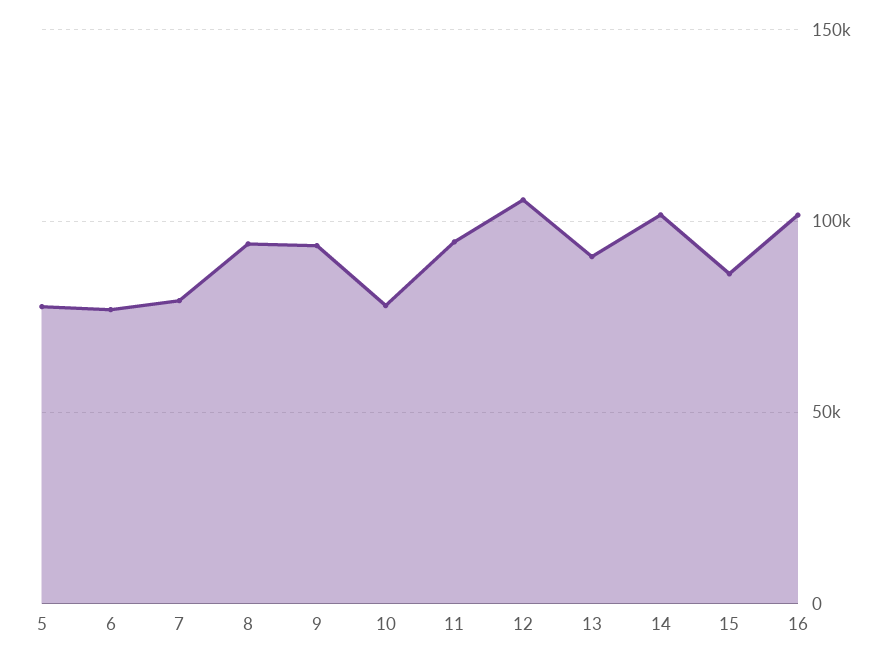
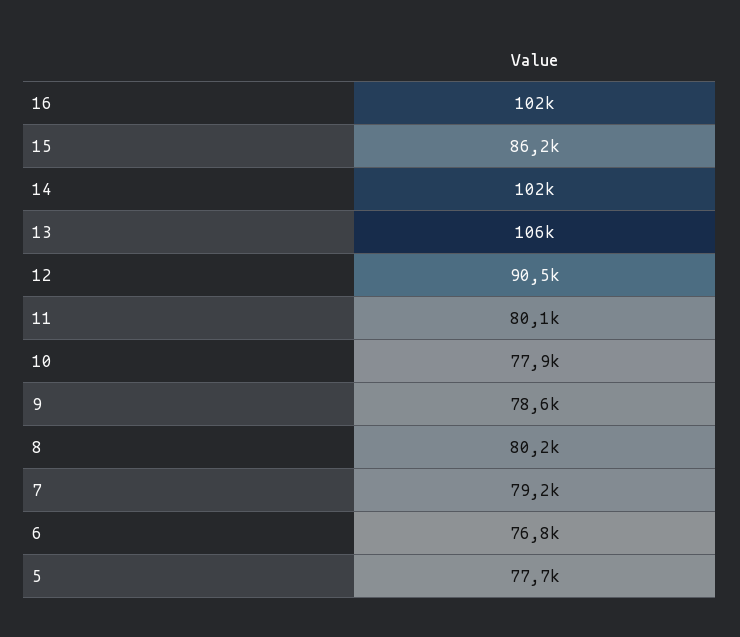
8: 95000 -> 80200
9: 95000 -> 78600
11: 95000 -> 80100
12: 105000 -> 90500
13: 90000 -> 106000

